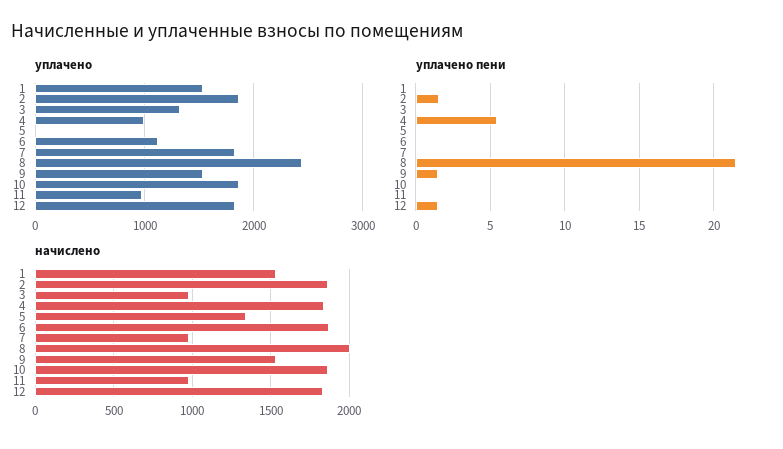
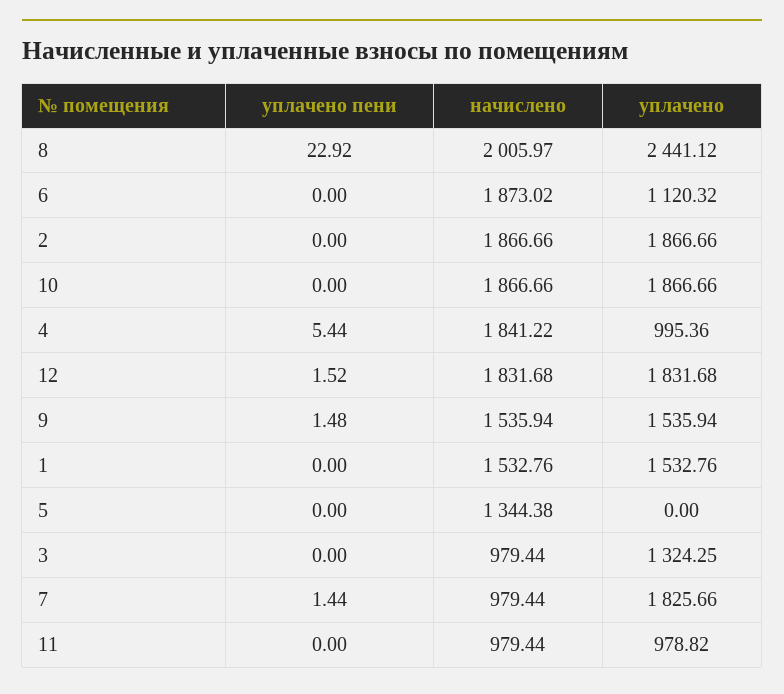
уплачено пени, 2: 1.5 -> 0
уплачено пени, 7: 0 -> 1.44
уплачено пени, 8: 21.5 -> 22.92

